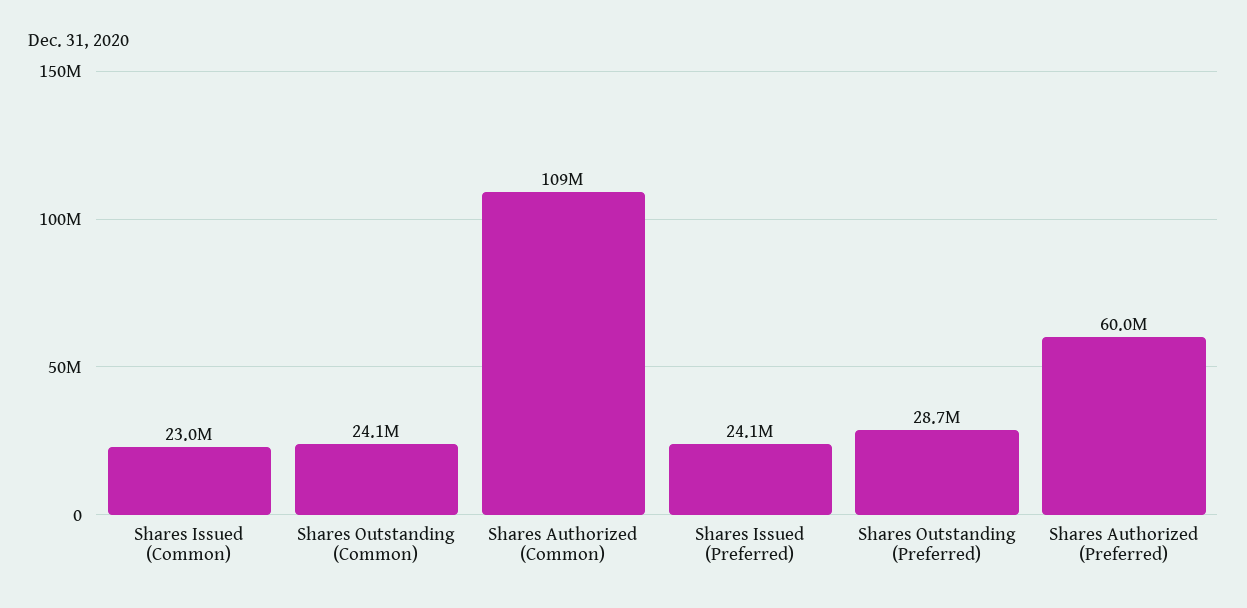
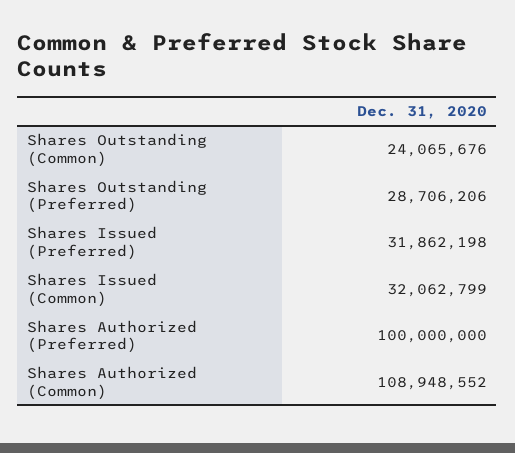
Shares Issued (Common): 23000000 -> 32062799
Shares Issued (Preferred): 24100000 -> 31862198
Shares Authorized (Preferred): 60000000 -> 100000000

